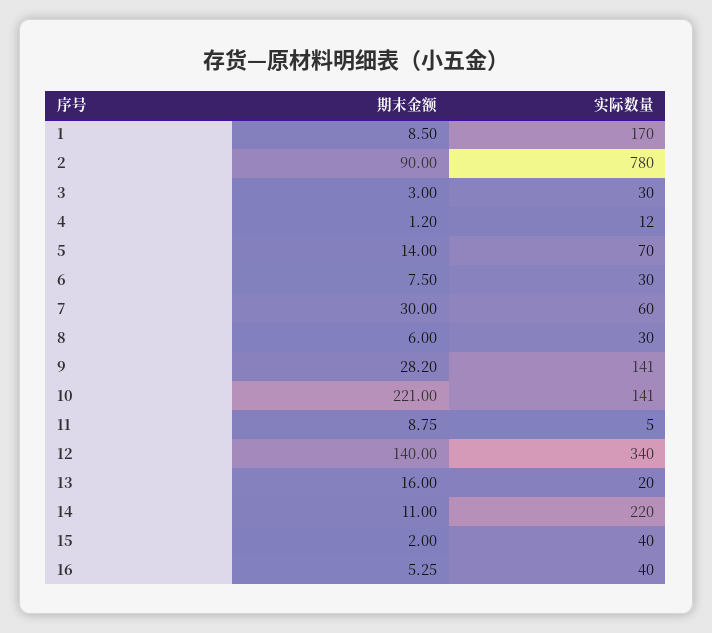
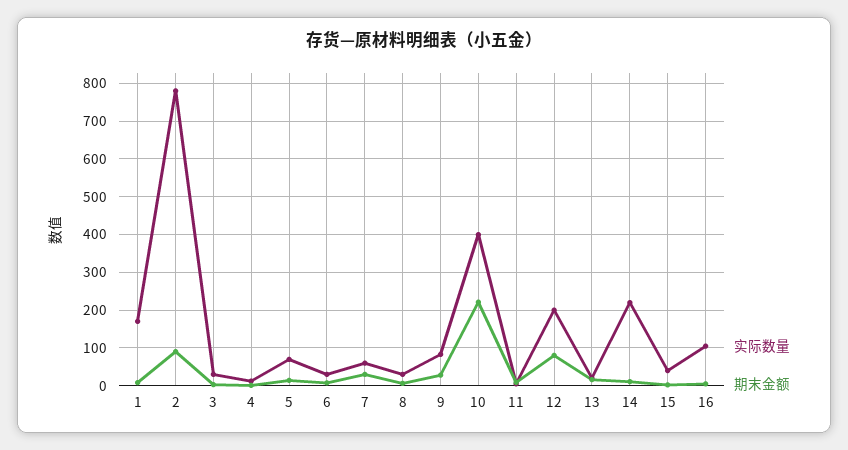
实际数量, 9: 141 -> 80
实际数量, 10: 141 -> 400
期末金额, 12: 140 -> 80
实际数量, 12: 340 -> 200
实际数量, 16: 40 -> 100

